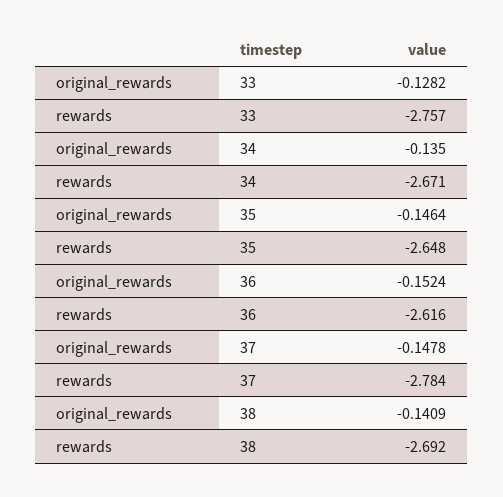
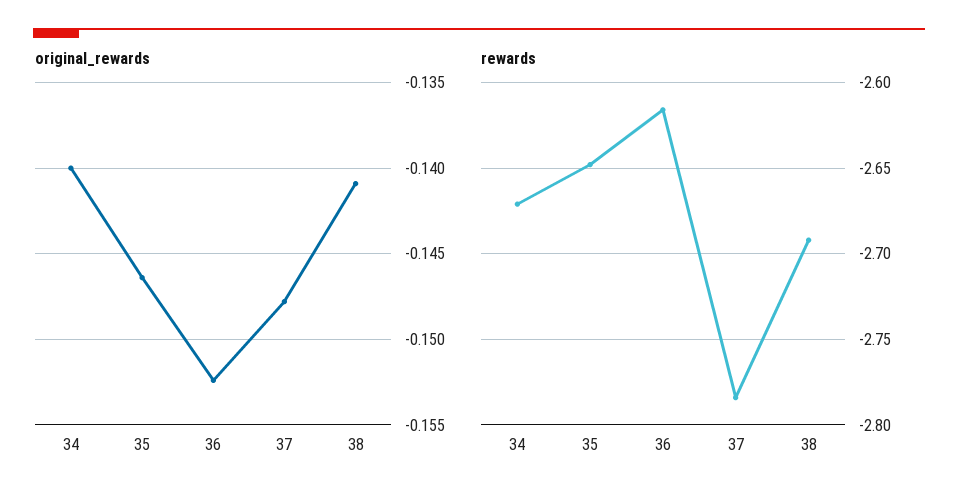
original_rewards, 33: -0.1282 -> none
rewards, 33: -2.757 -> none
original_rewards, 34: -0.135 -> -0.14

